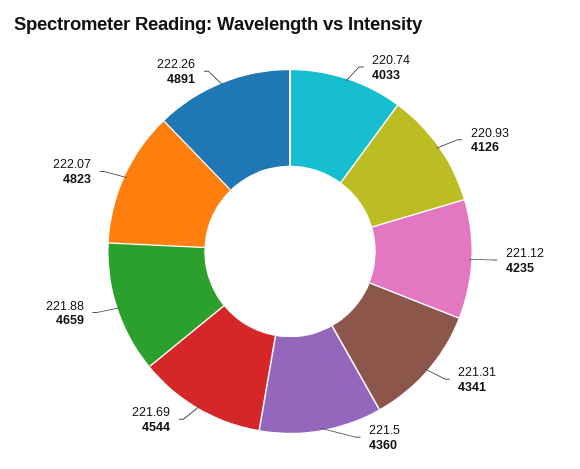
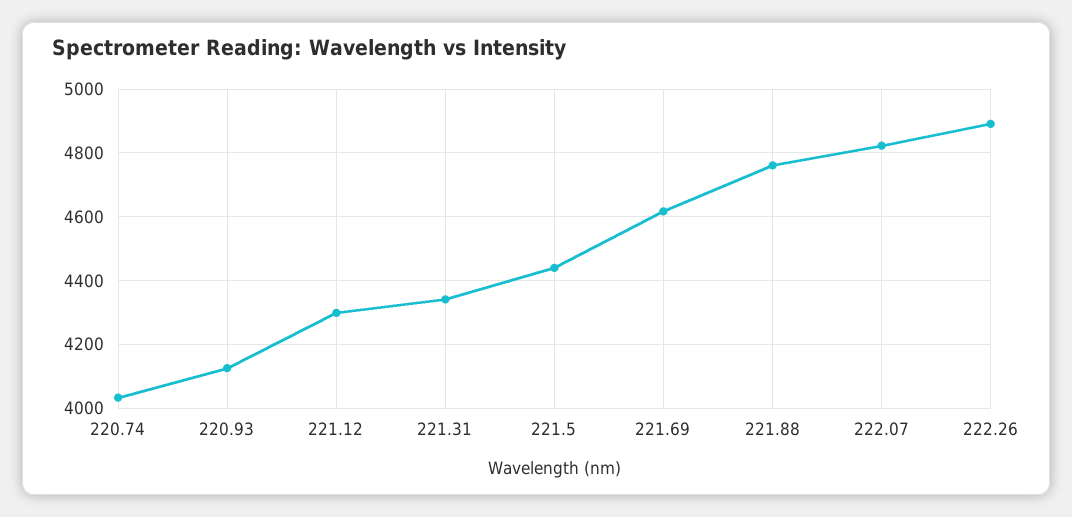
221.12: 4235 -> 4300
221.5: 4360 -> 4440
221.69: 4544 -> 4620
221.88: 4659 -> 4760

